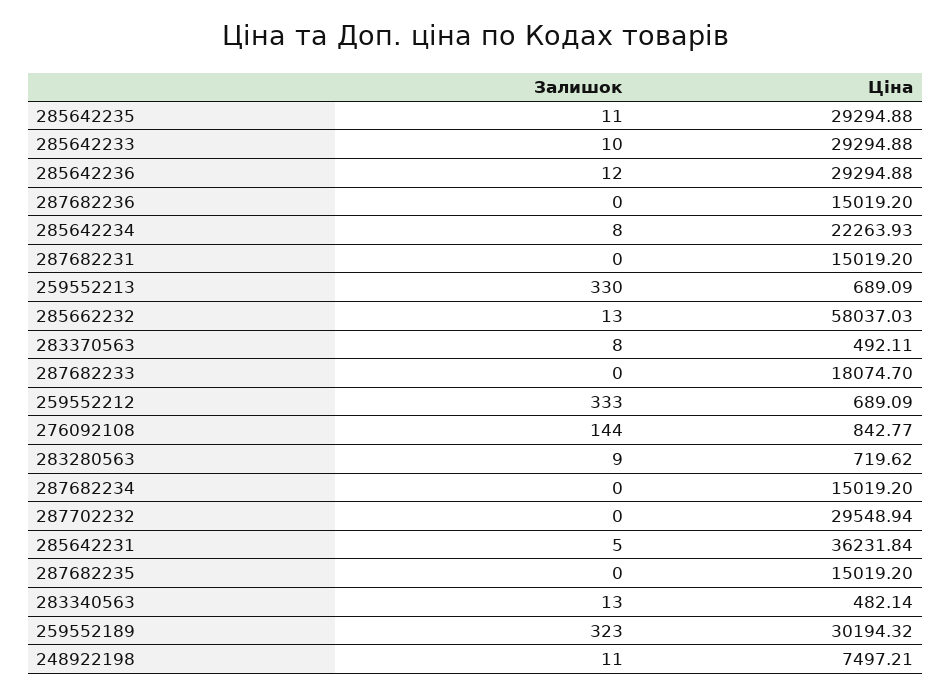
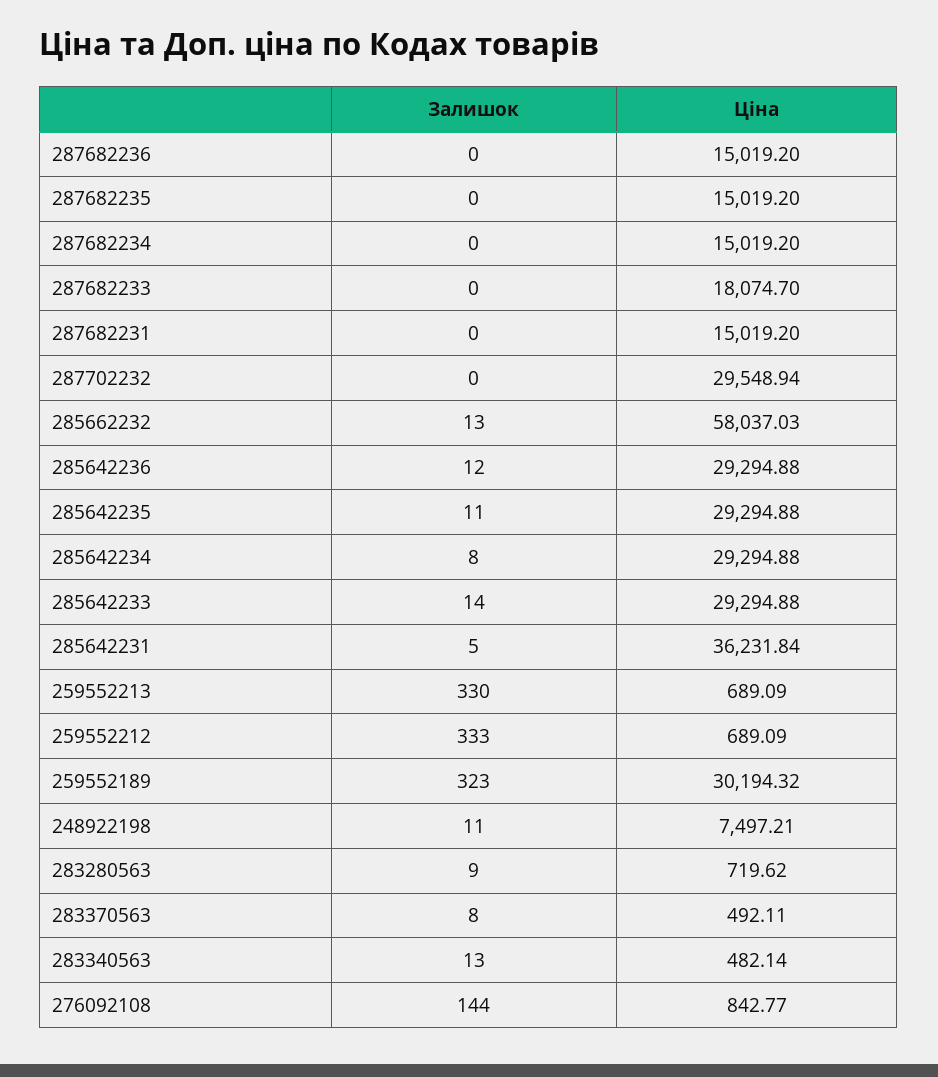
Залишок, 285642233: 10 -> 14
Ціна, 285642234: 22263.93 -> 29294.88

